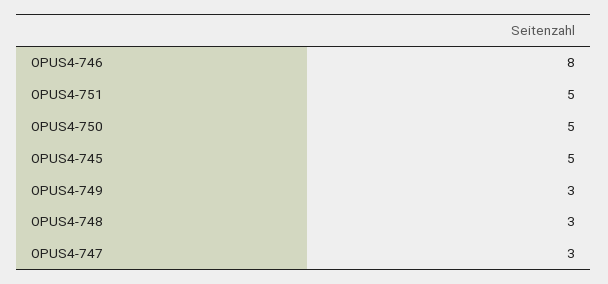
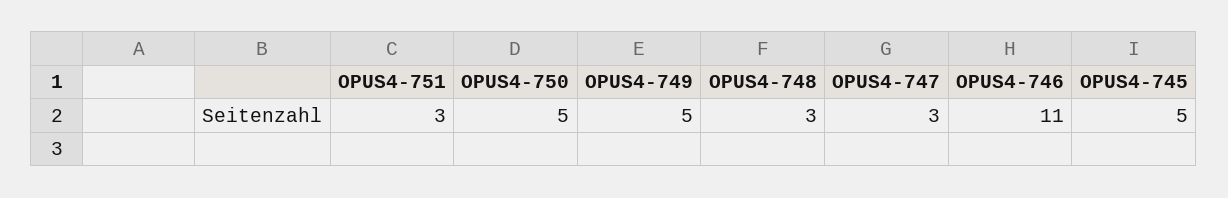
OPUS4-746: 8 -> 11
OPUS4-751: 5 -> 3
OPUS4-749: 3 -> 5

